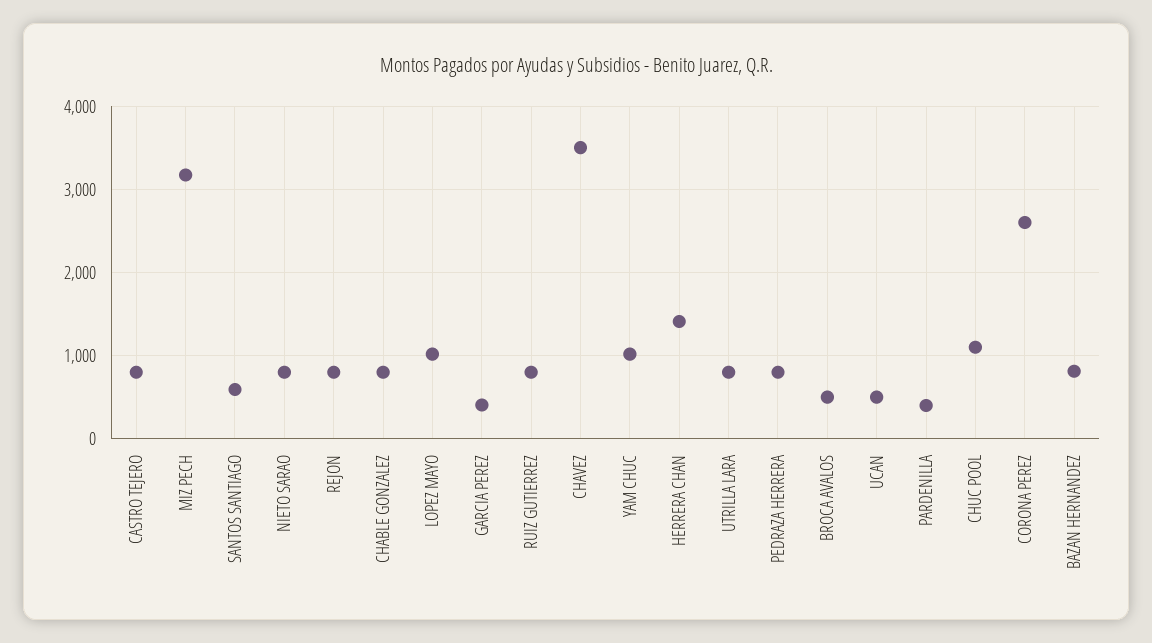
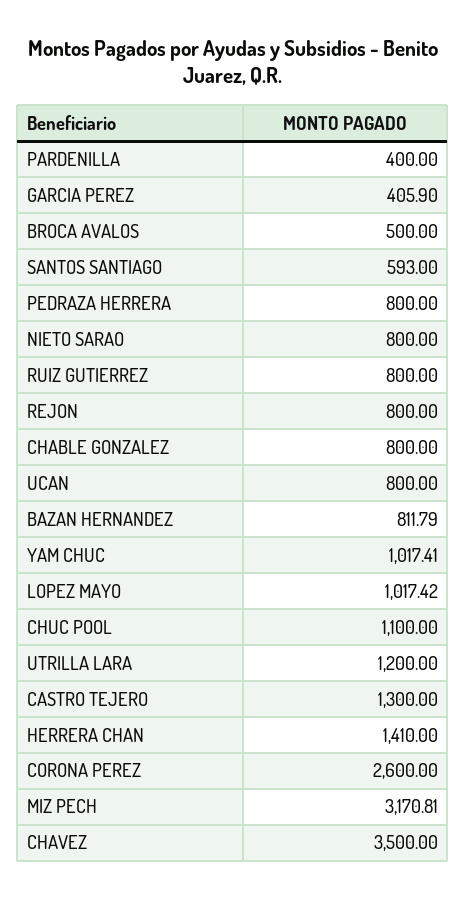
CASTRO TEJERO: 800 -> 1300
UTRILLA LARA: 800 -> 1200
UCAN: 500 -> 800

